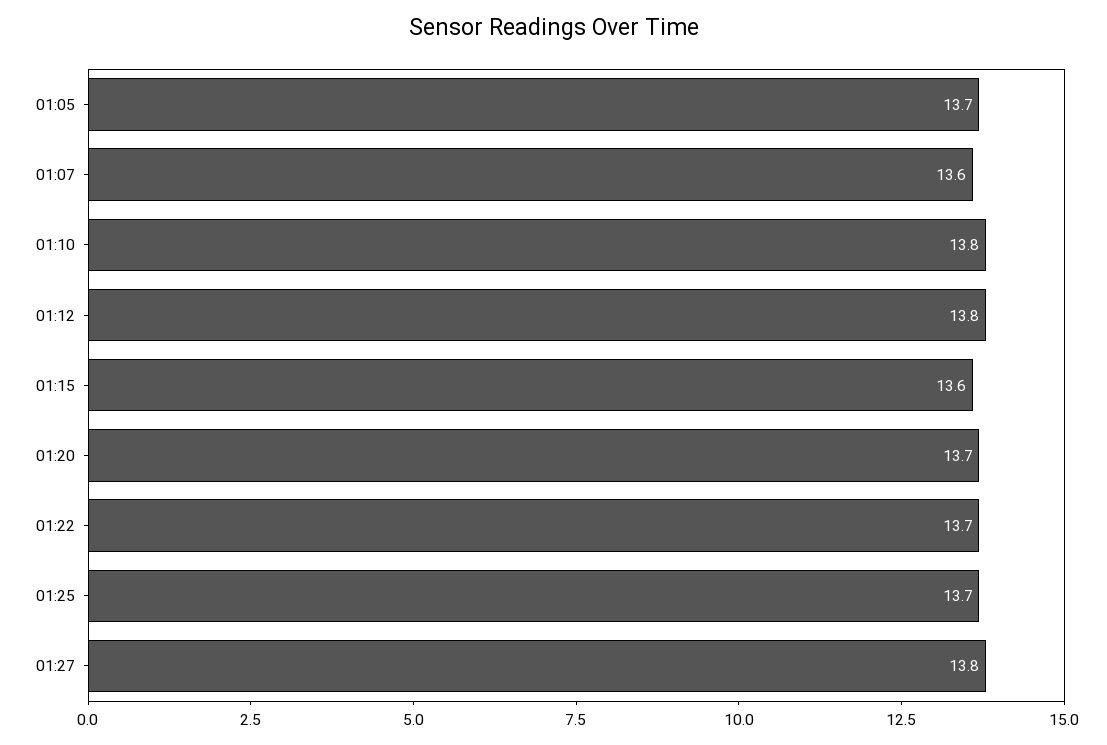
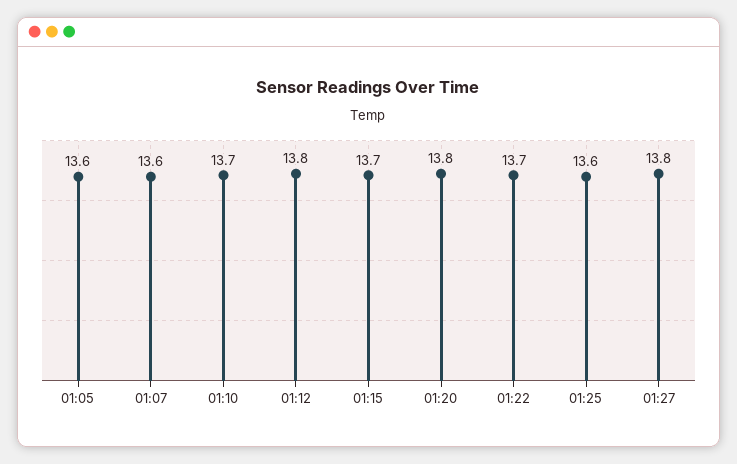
01:05: 13.7 -> 13.6
01:10: 13.8 -> 13.7
01:15: 13.6 -> 13.7
01:20: 13.7 -> 13.8
01:25: 13.7 -> 13.6

